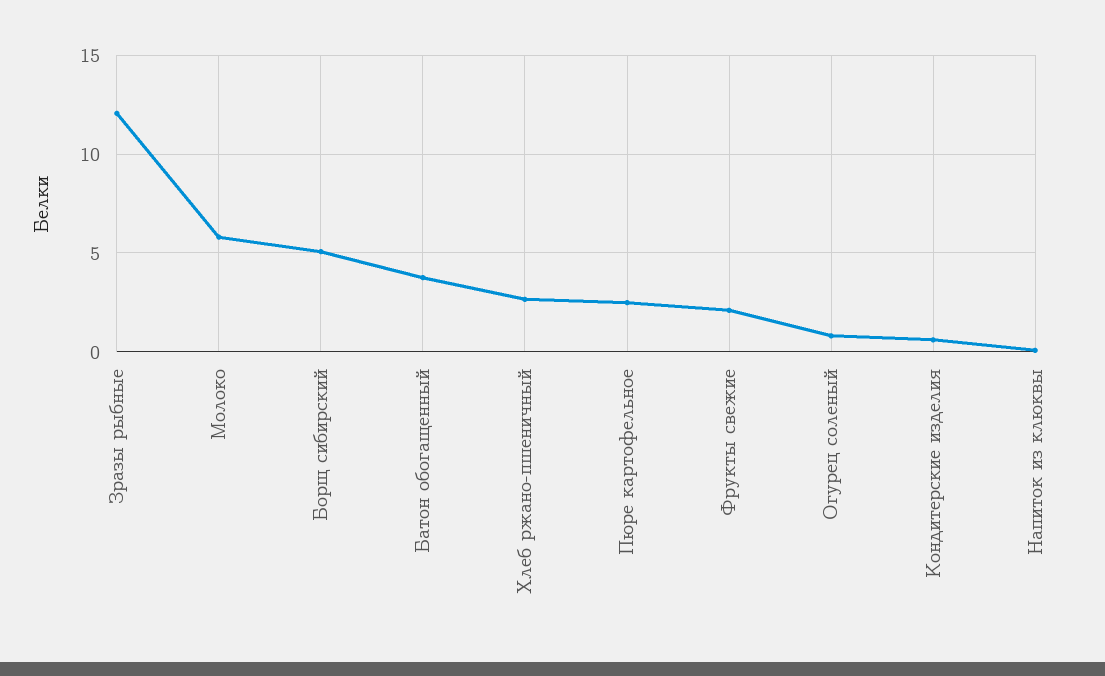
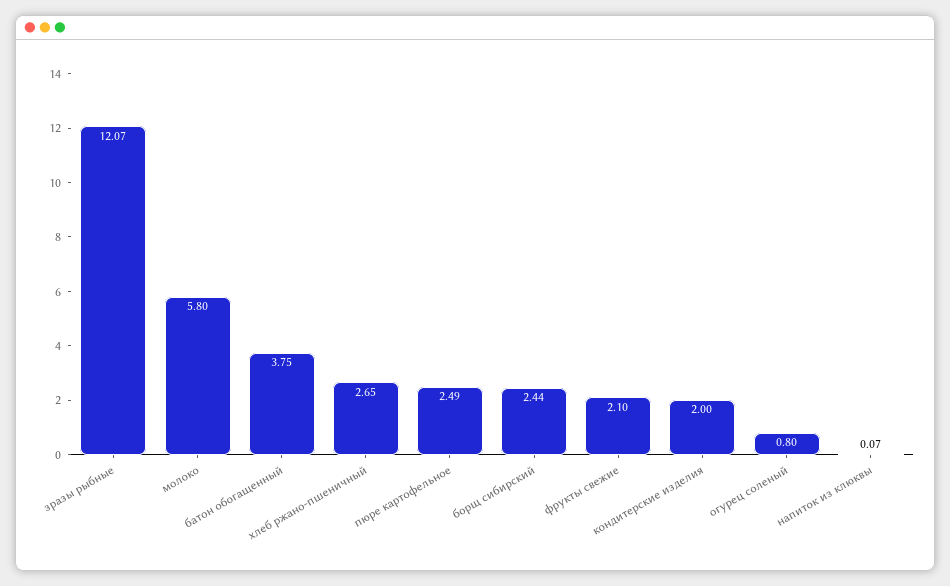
Борщ сибирский: 5 -> 2.44
Кондитерские изделия: 0.5 -> 2

